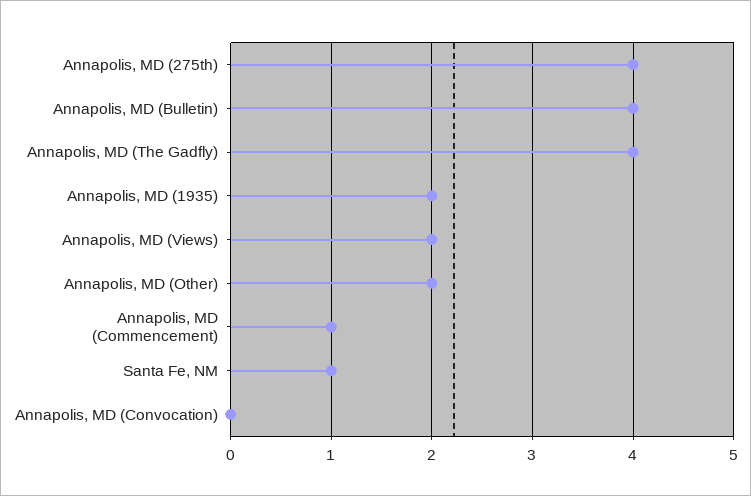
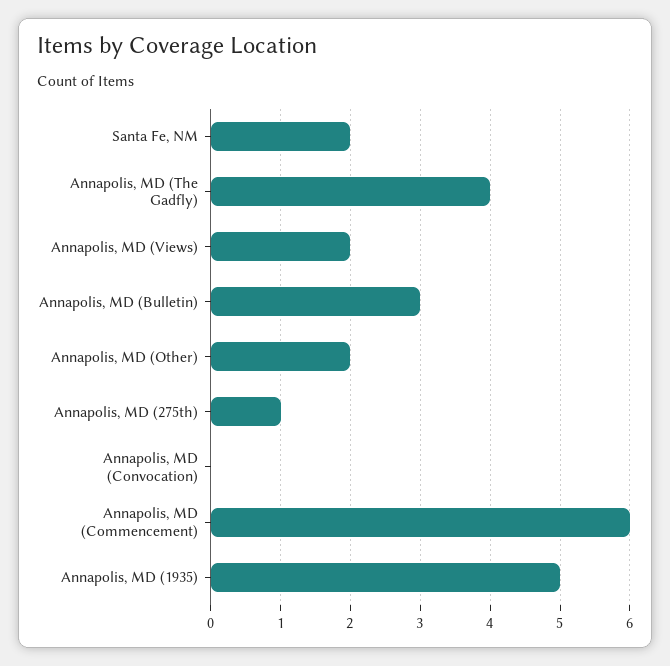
Annapolis, MD (275th): 4 -> 1
Annapolis, MD (Bulletin): 4 -> 3
Annapolis, MD (1935): 2 -> 5
Annapolis, MD (Commencement): 1 -> 6
Santa Fe, NM: 1 -> 2

